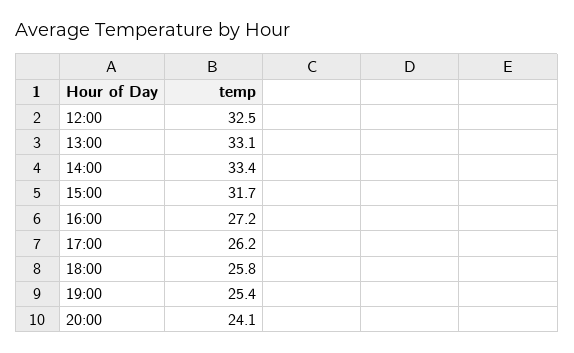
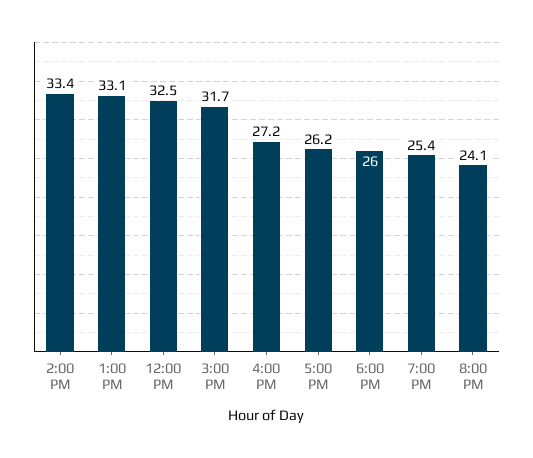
18:00: 25.8 -> 26

